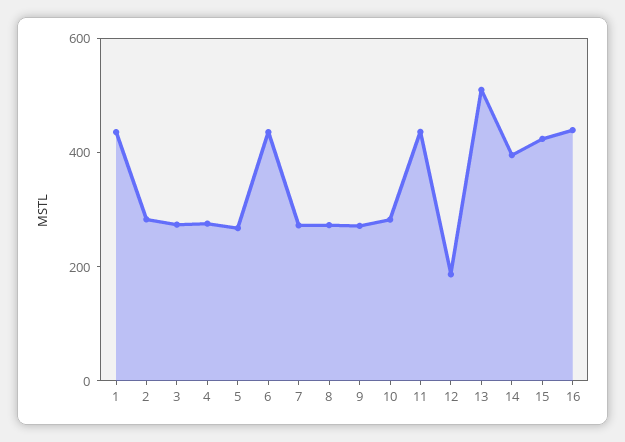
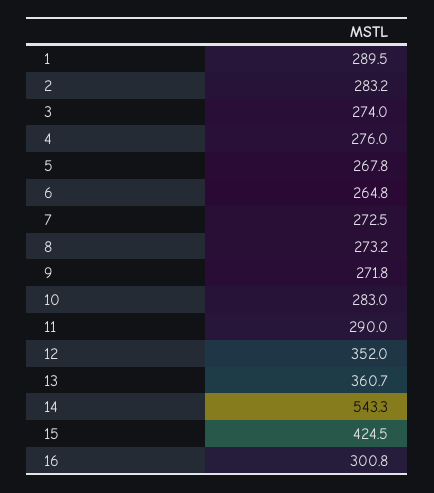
1: 450 -> 289.5
6: 450 -> 264.8
11: 450 -> 290
12: 200 -> 352
13: 500 -> 360.7
14: 400 -> 543.3
16: 450 -> 300.8

